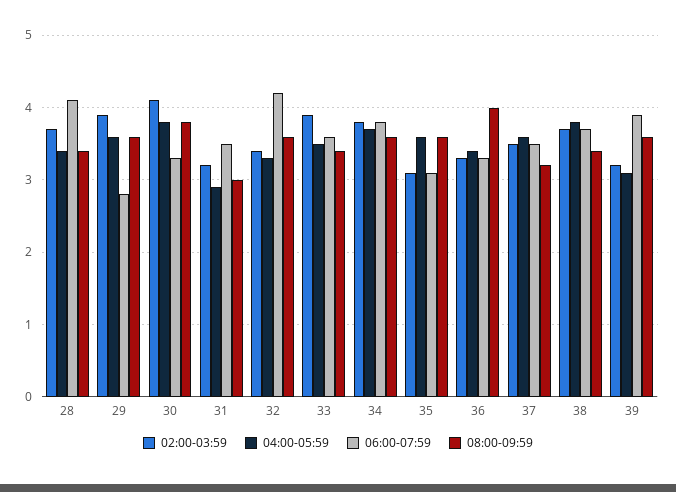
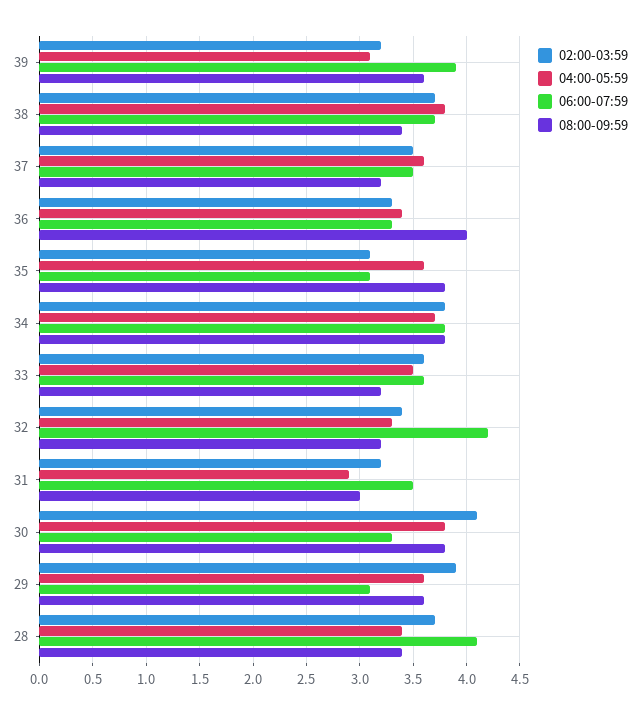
06:00-07:59, 29: 2.8 -> 3.1
08:00-09:59, 32: 3.6 -> 3.2
02:00-03:59, 33: 3.9 -> 3.6
08:00-09:59, 33: 3.4 -> 3.2
08:00-09:59, 34: 3.6 -> 3.8
08:00-09:59, 35: 3.6 -> 3.8

